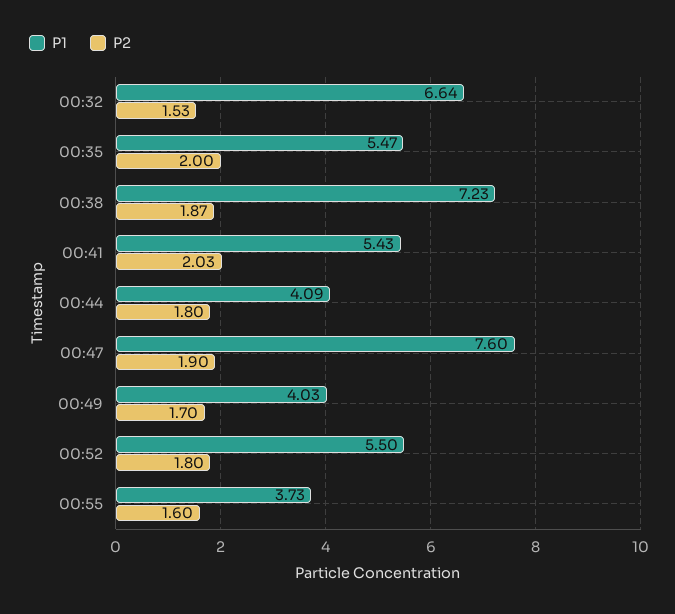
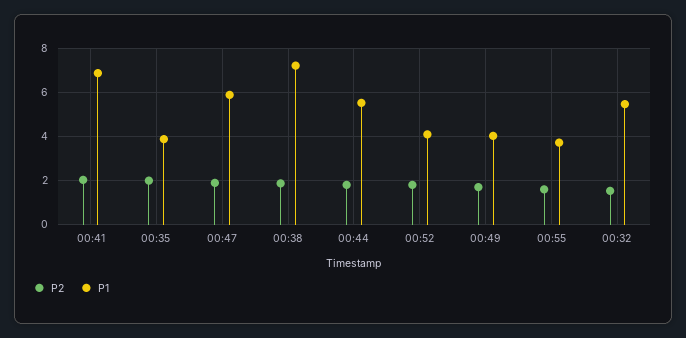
P1, 00:32: 6.64 -> 5.5
P1, 00:35: 5.47 -> 4
P1, 00:41: 5.43 -> 7
P1, 00:44: 4.09 -> 5.5
P1, 00:47: 7.6 -> 6
P1, 00:52: 5.5 -> 4

